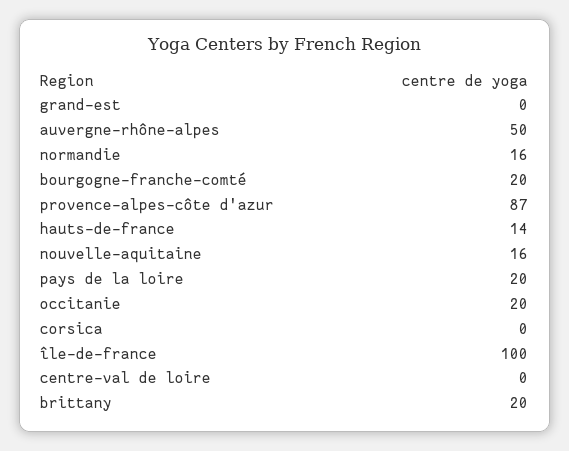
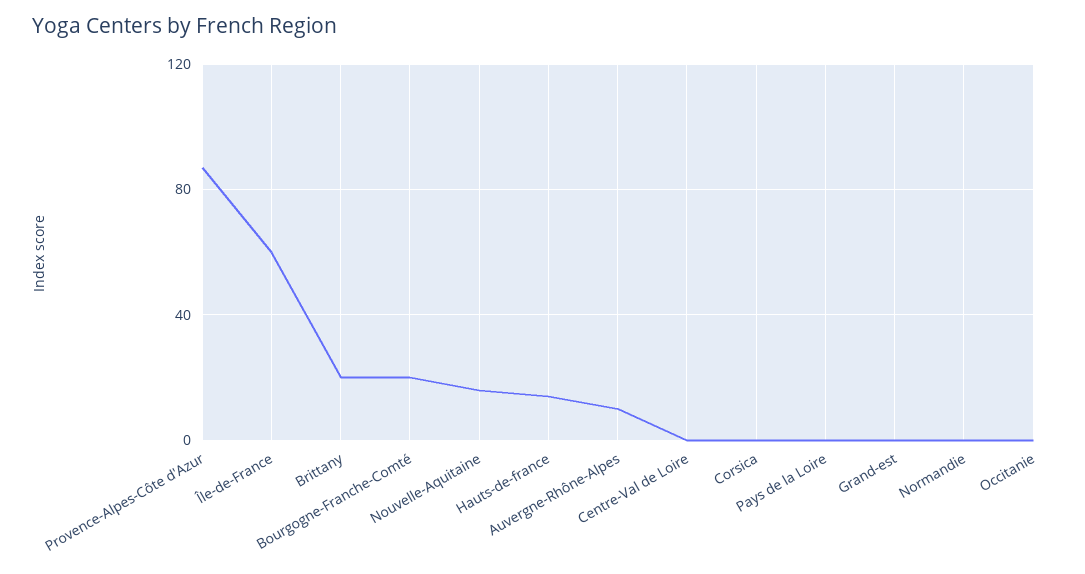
auvergne-rhône-alpes: 50 -> 10
normandie: 16 -> 0
pays de la loire: 20 -> 0
occitanie: 20 -> 0
île-de-france: 100 -> 60

